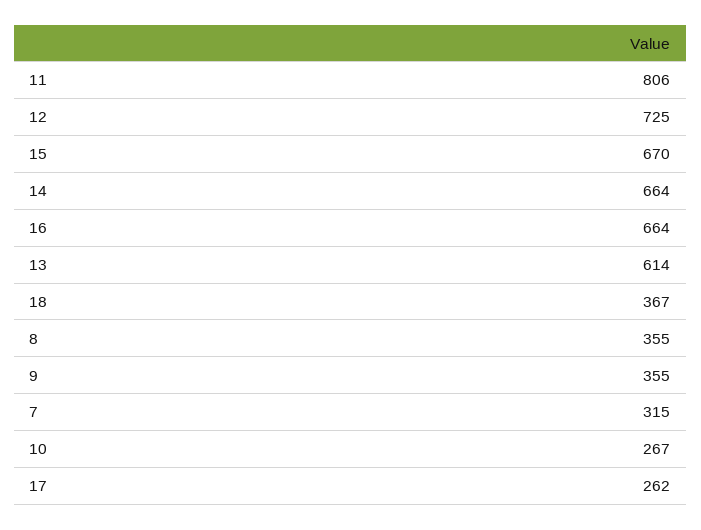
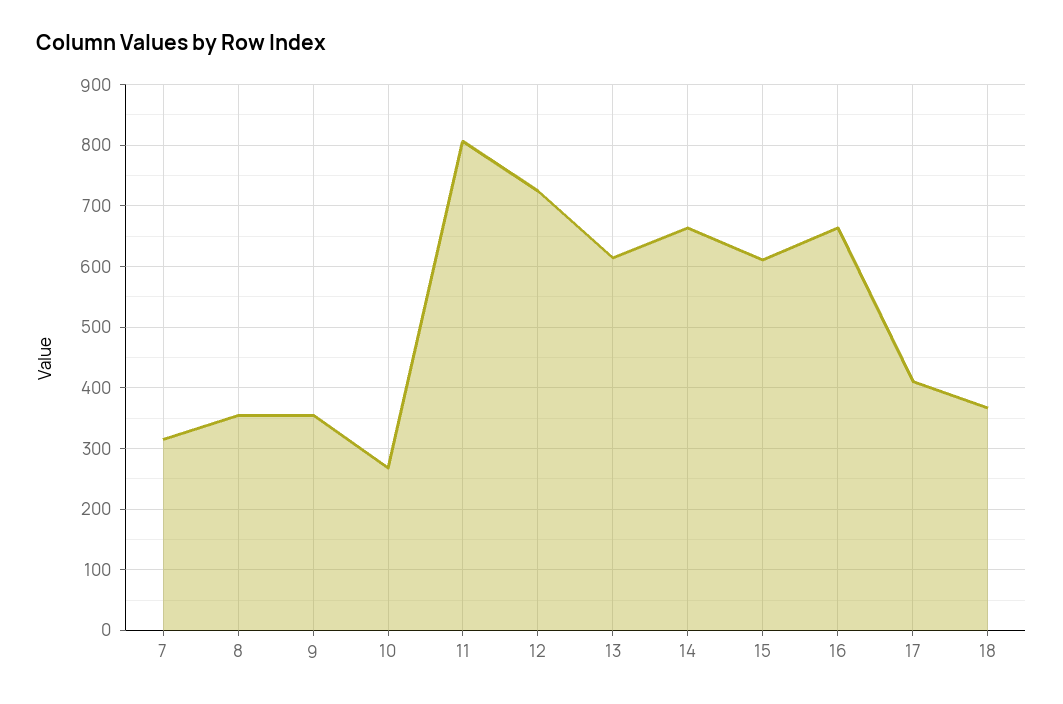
15: 670 -> 610
17: 262 -> 410

